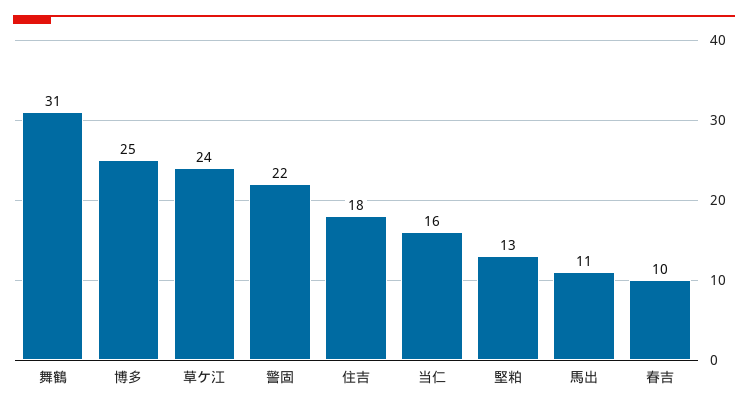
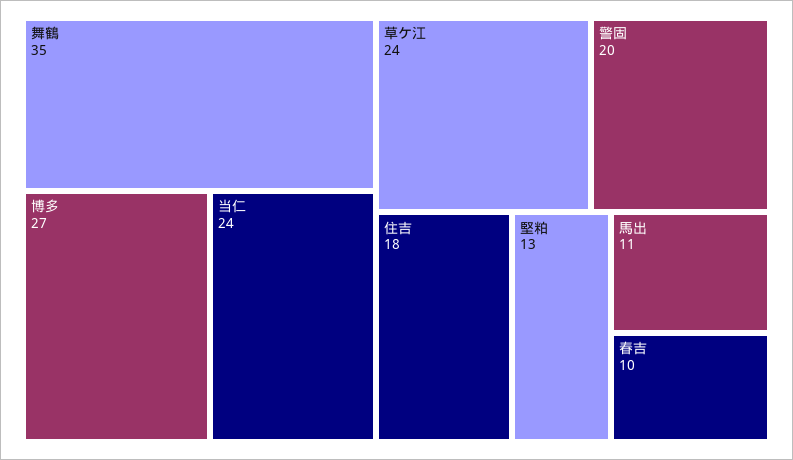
舞鶴: 31 -> 35
博多: 25 -> 27
警固: 22 -> 20
当仁: 16 -> 24

